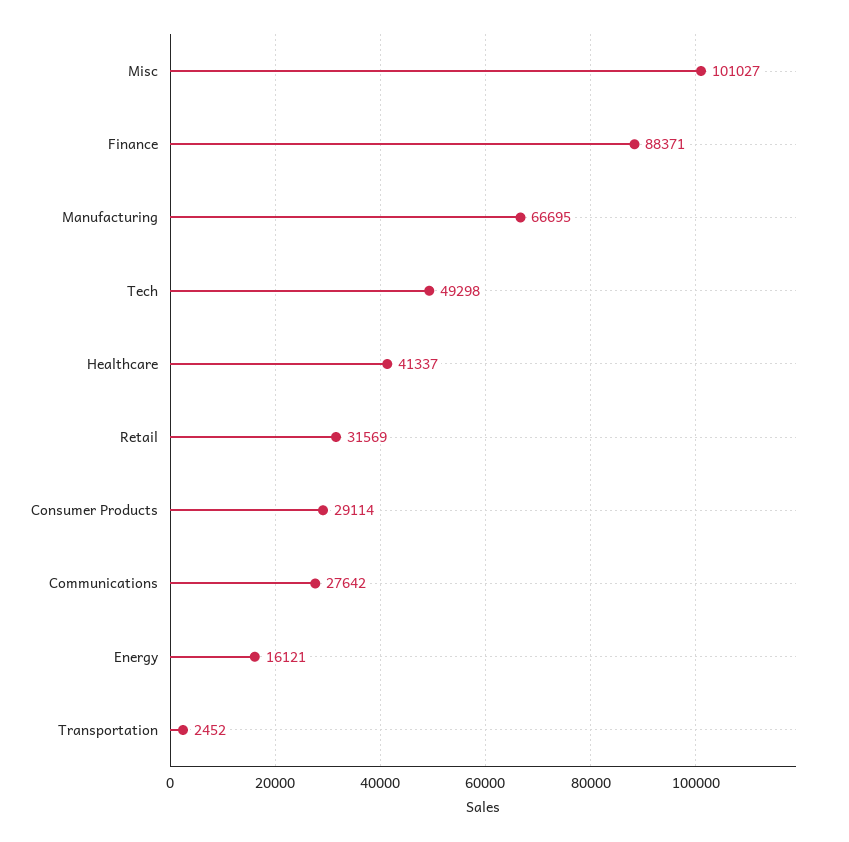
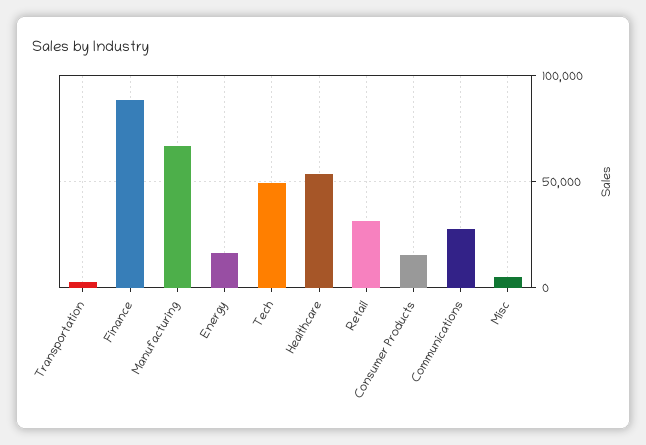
Misc: 101027 -> 5000
Healthcare: 41337 -> 55000
Consumer Products: 29114 -> 15000

